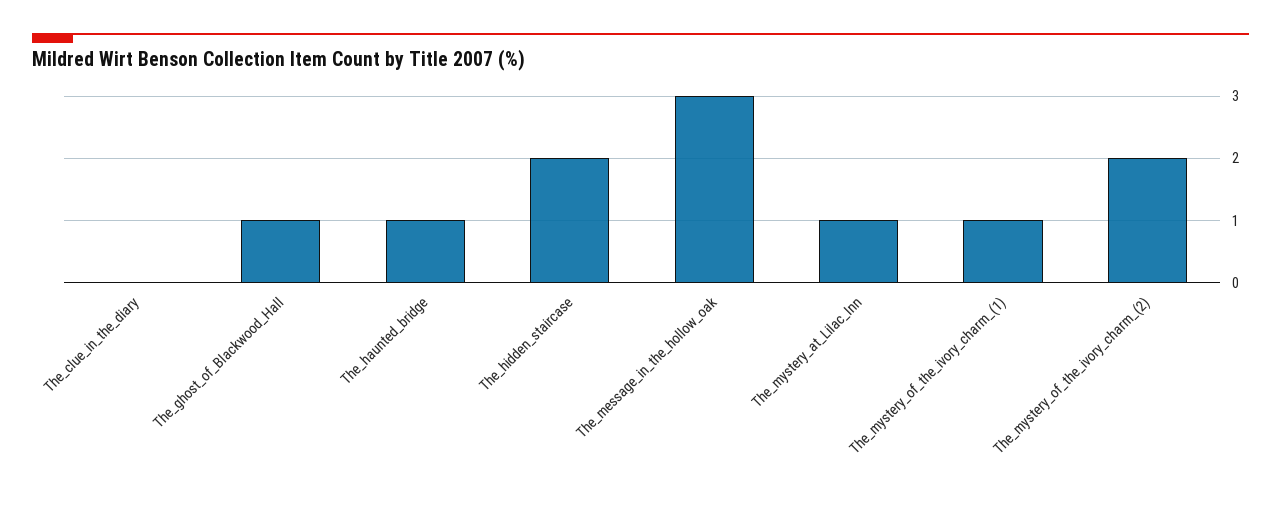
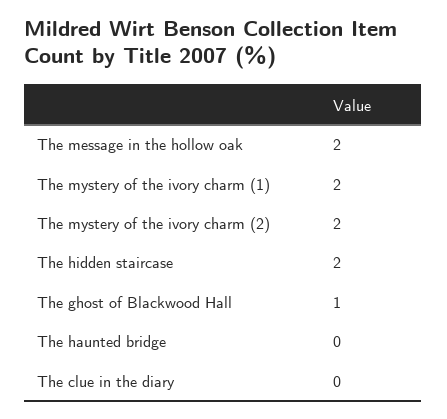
The_haunted_bridge: 1 -> 0
The_message_in_the_hollow_oak: 3 -> 2
The_mystery_at_Lilac_Inn: 1 -> none
The_mystery_of_the_ivory_charm_(1): 1 -> 2

